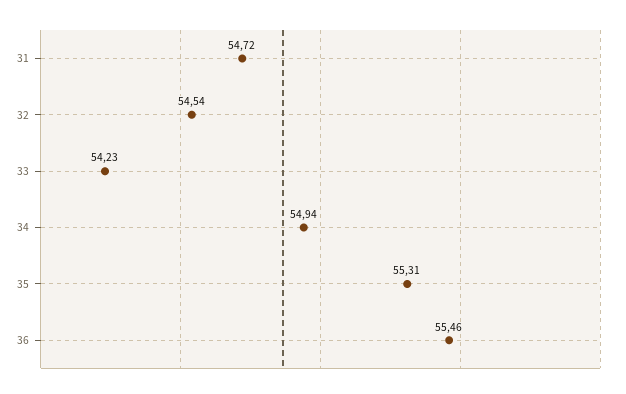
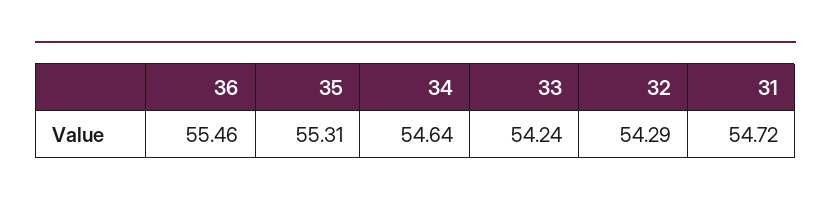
32: 54.54 -> 54.29
33: 54.23 -> 54.24
34: 54.94 -> 54.64

